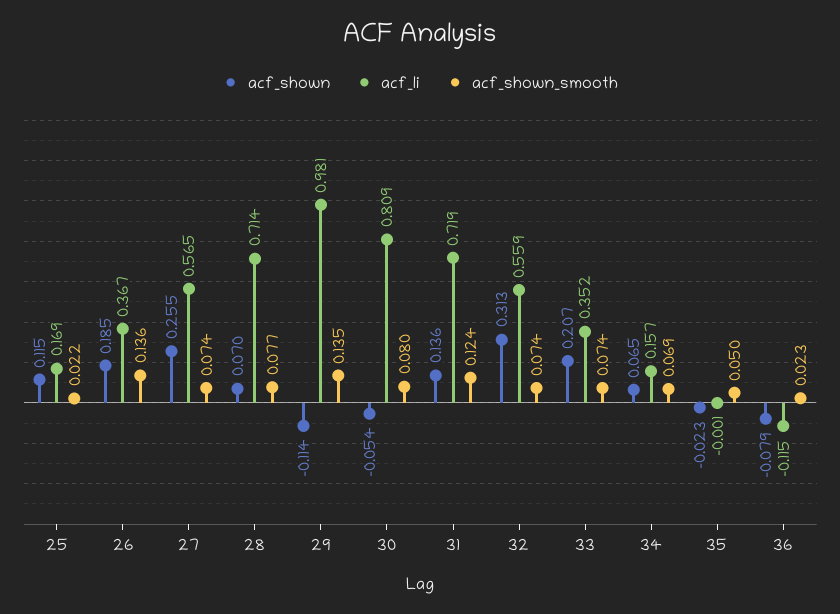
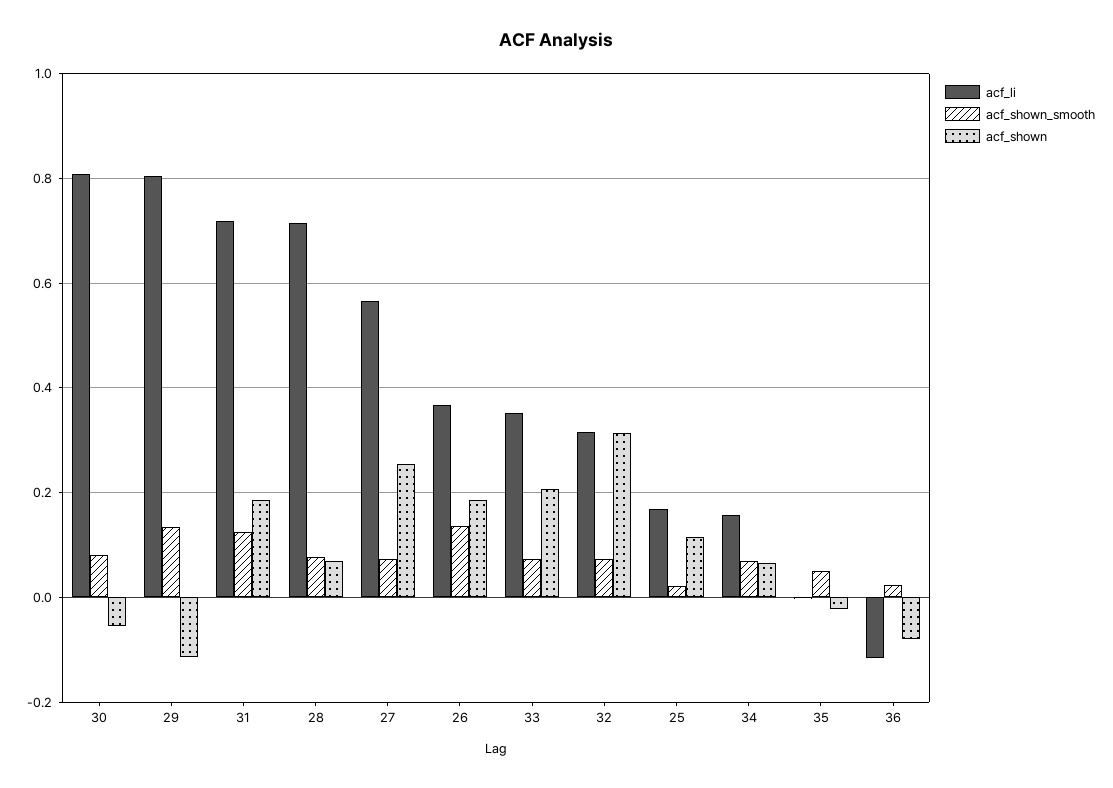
acf_li, 29: 0.981 -> 0.8
acf_shown, 31: 0.136 -> 0.18
acf_li, 32: 0.559 -> 0.32

